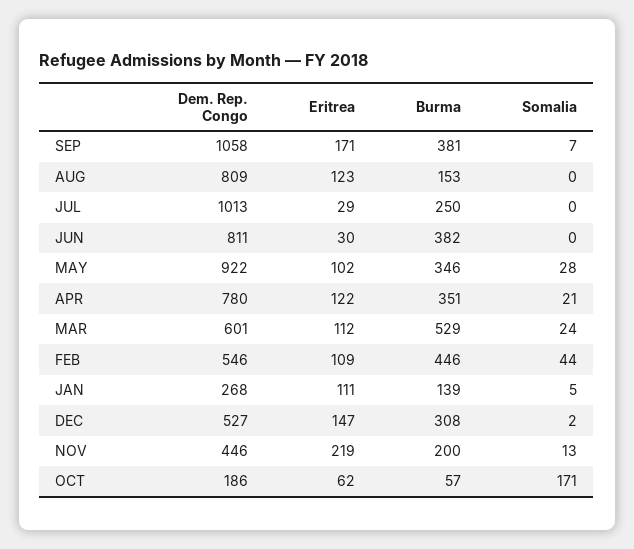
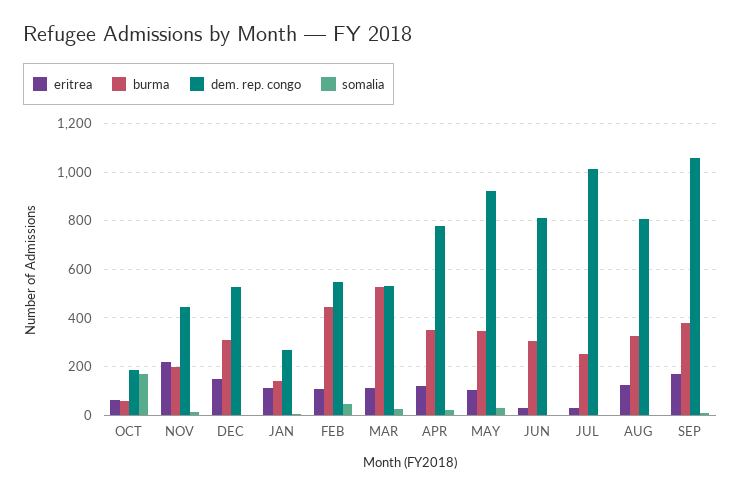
Burma, AUG: 153 -> 325
Burma, JUN: 382 -> 300
Dem. Rep. Congo, MAR: 601 -> 525

